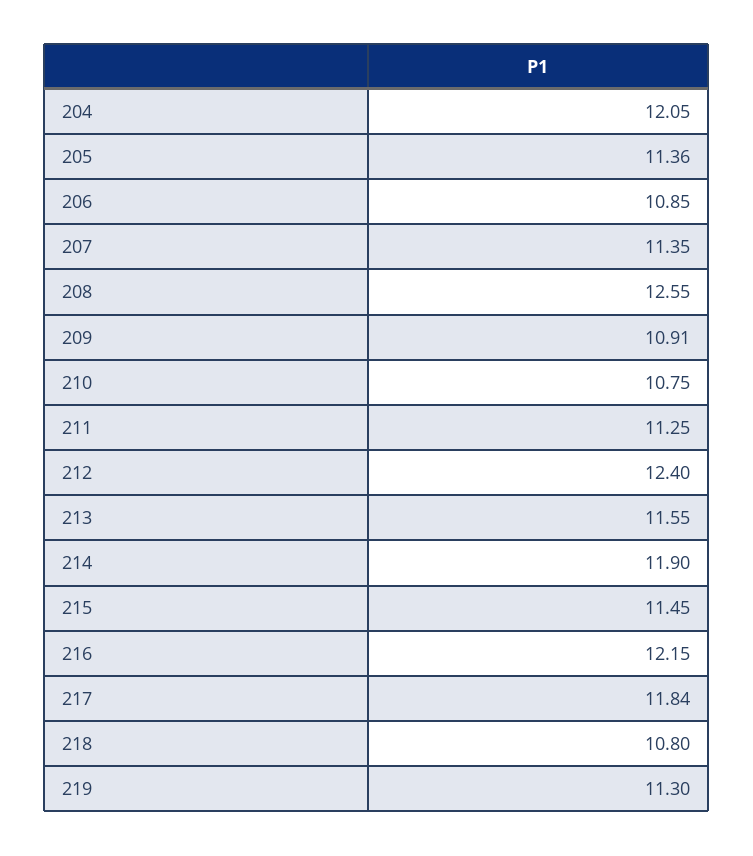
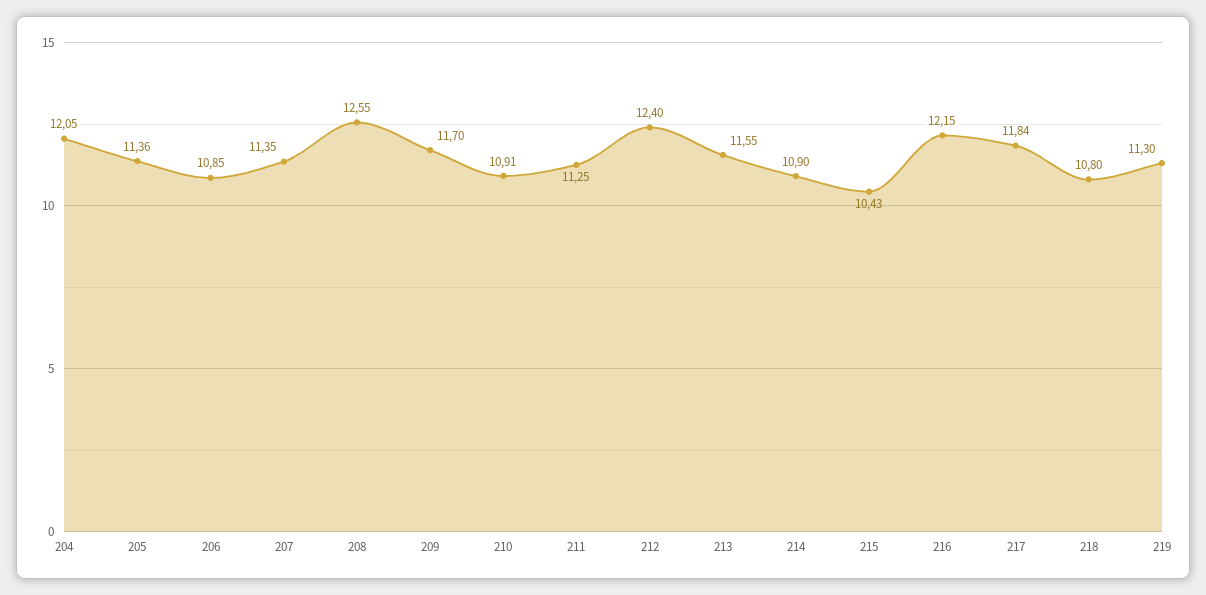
209: 10.91 -> 11.7
210: 10.75 -> 10.91
214: 11.9 -> 10.9
215: 11.45 -> 10.43

